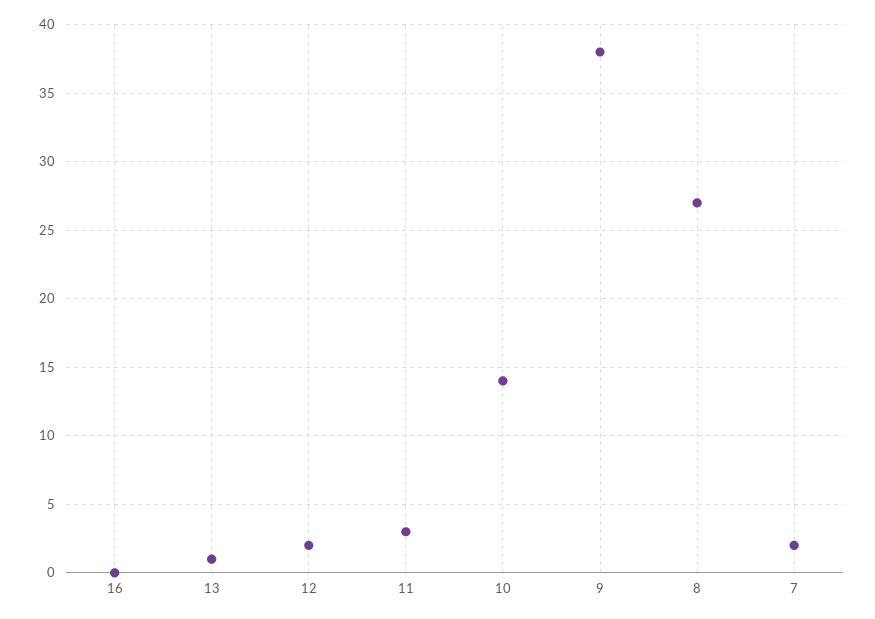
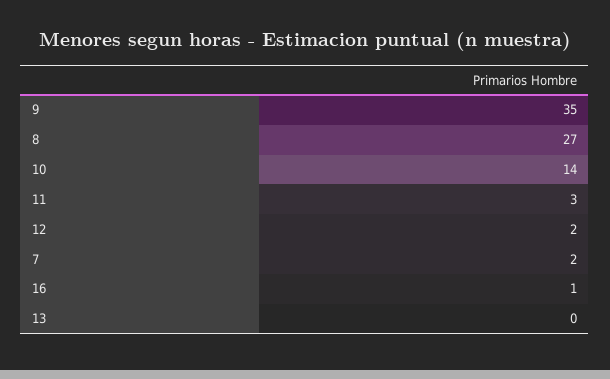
16: 0 -> 1
13: 1 -> 0
9: 38 -> 35

